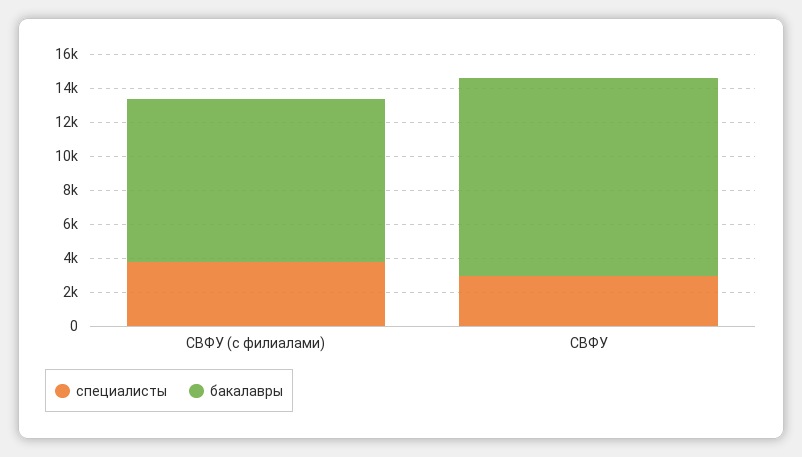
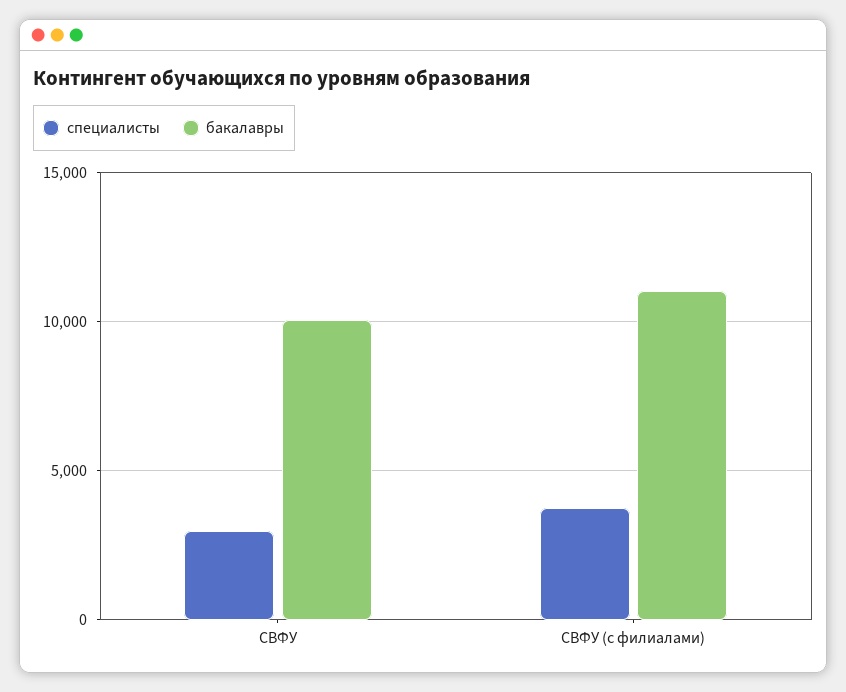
бакалавры, СВФУ (с филиалами): 9500 -> 11000
бакалавры, СВФУ: 11500 -> 10000

